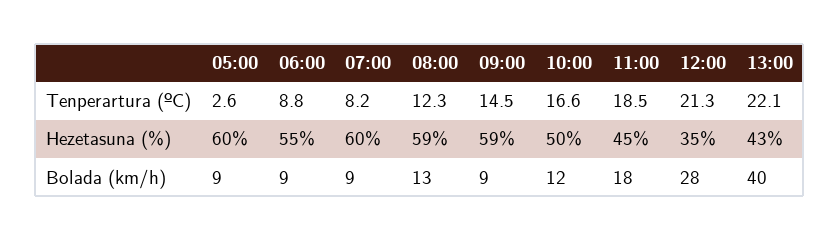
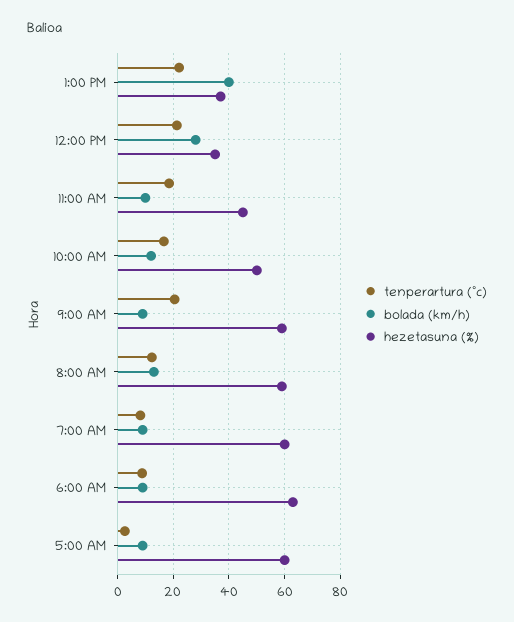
Tenperartura (ºC), 09:00: 14.5 -> 20
Hezetasuna (%), 06:00: 55 -> 62.5
Hezetasuna (%), 13:00: 43 -> 37.5
Bolada (km/h), 11:00: 18 -> 10

